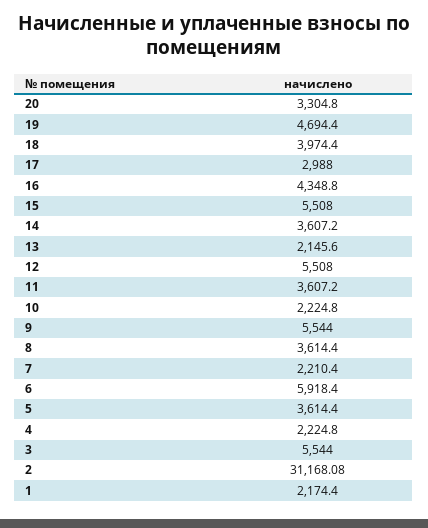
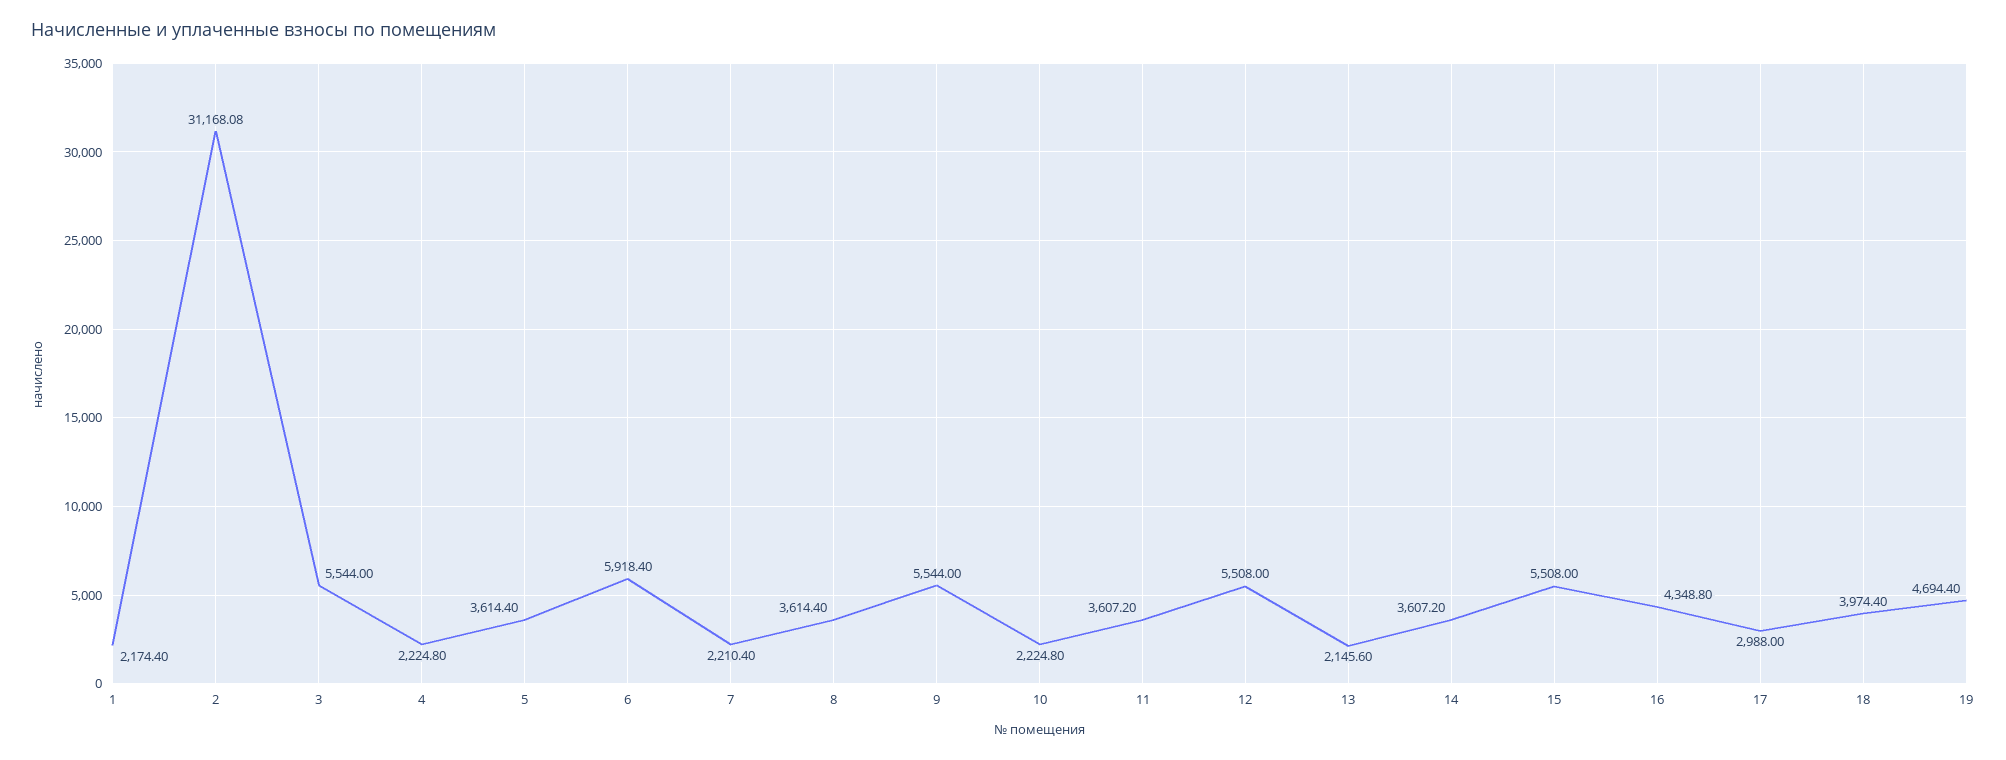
20: 3304.8 -> none

